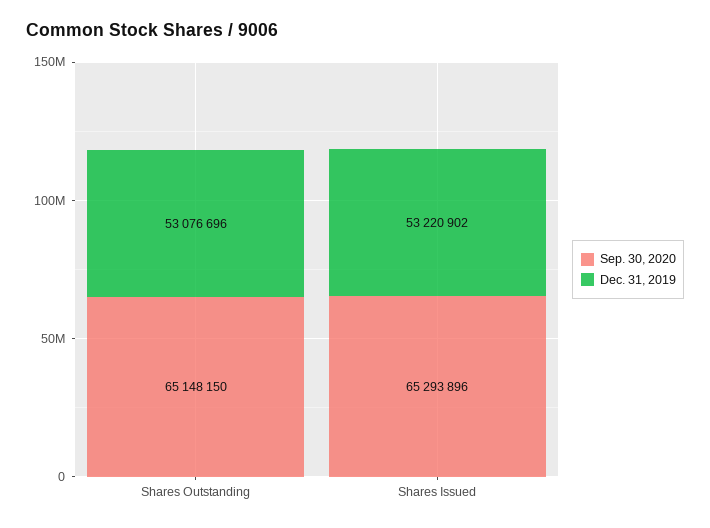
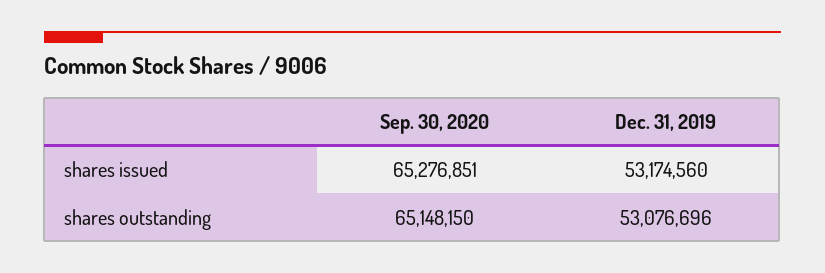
Sep. 30, 2020, Shares Issued: 65293896 -> 65276851
Dec. 31, 2019, Shares Issued: 53220902 -> 53174560

